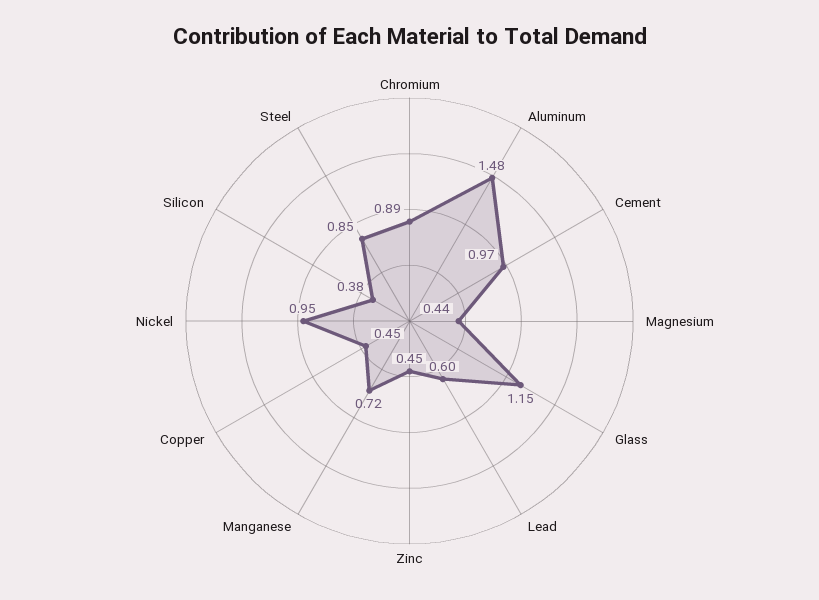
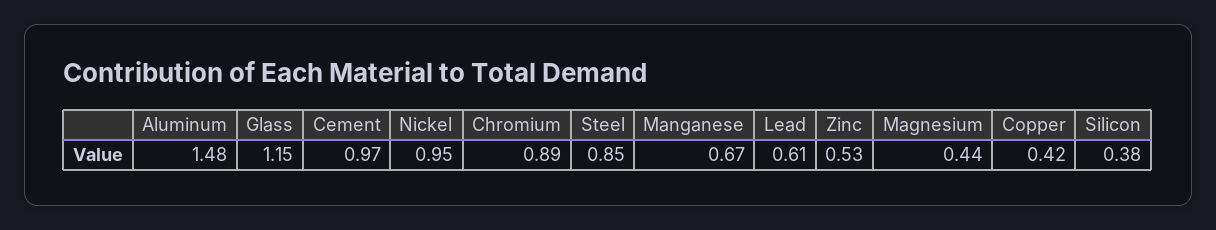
Lead: 0.6 -> 0.61
Zinc: 0.45 -> 0.53
Manganese: 0.72 -> 0.67
Copper: 0.45 -> 0.42

